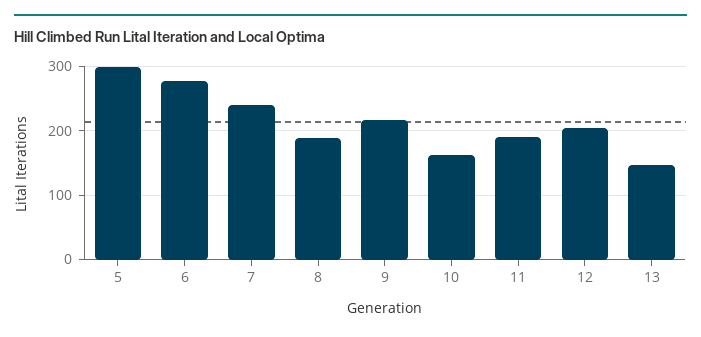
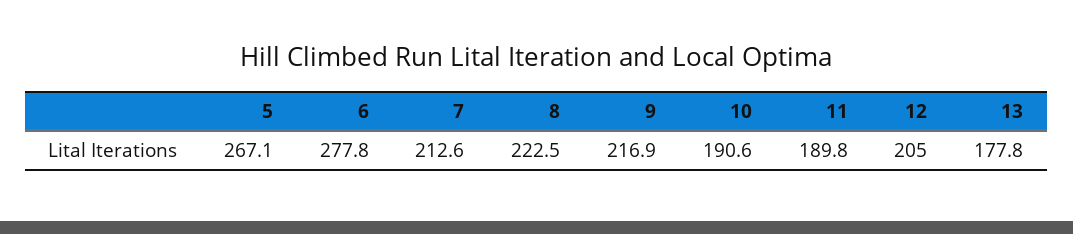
5: 300 -> 267.1
7: 240 -> 212.6
8: 190 -> 222.5
10: 160 -> 190.6
13: 150 -> 177.8

